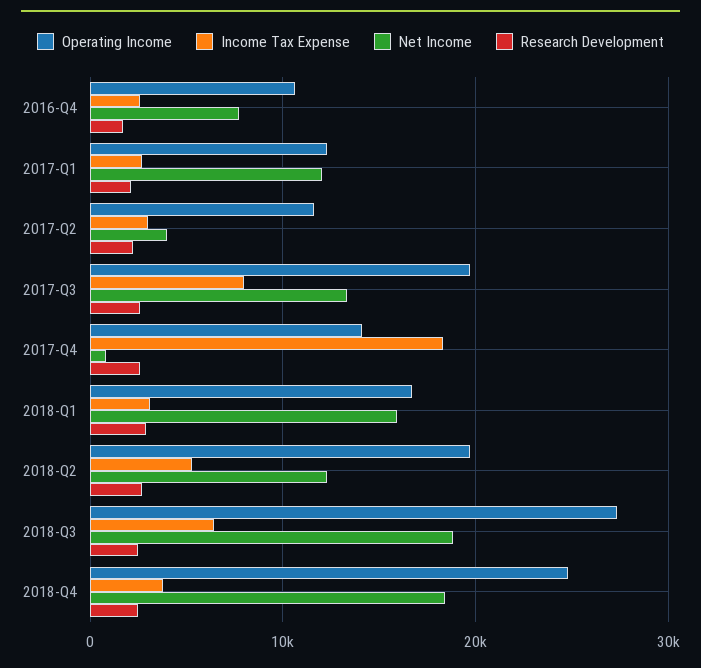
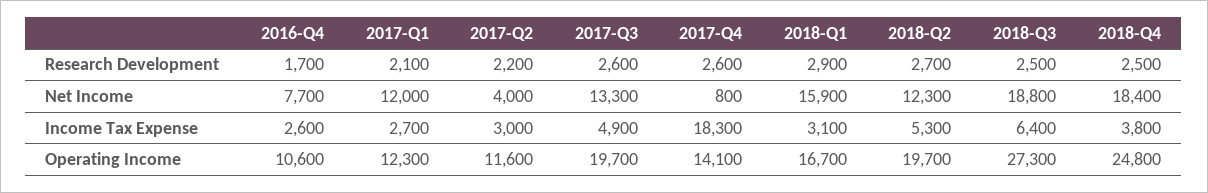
Income Tax Expense, 2017-Q3: 8000 -> 4900

